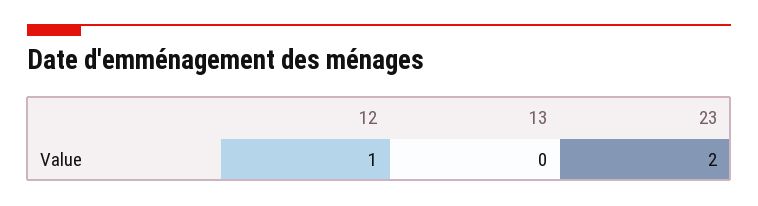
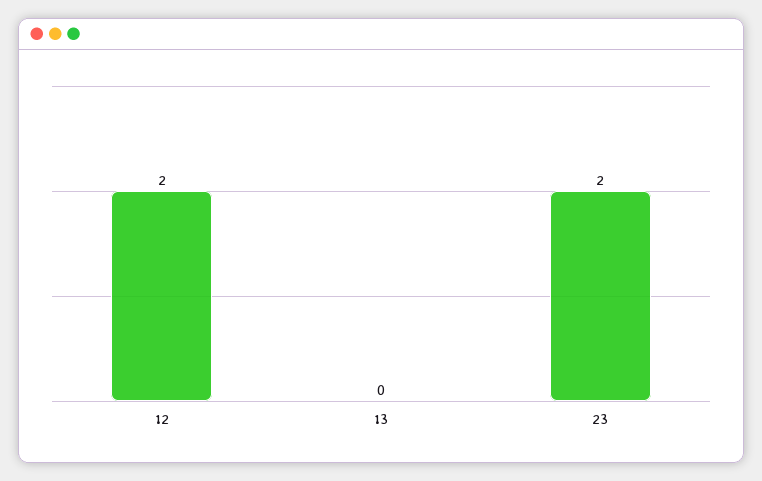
12: 1 -> 2

